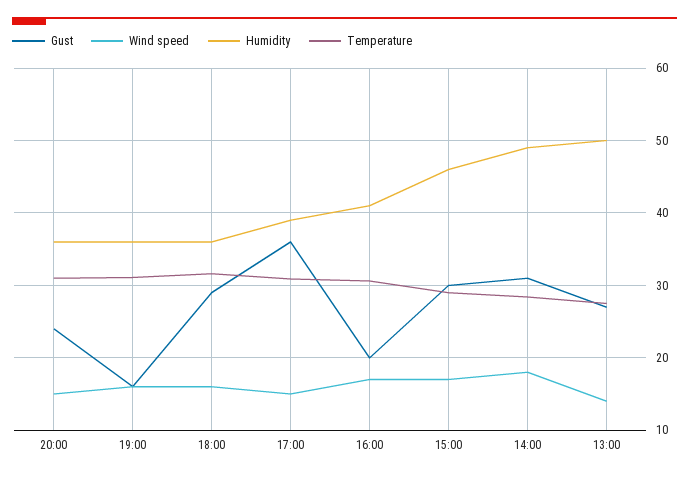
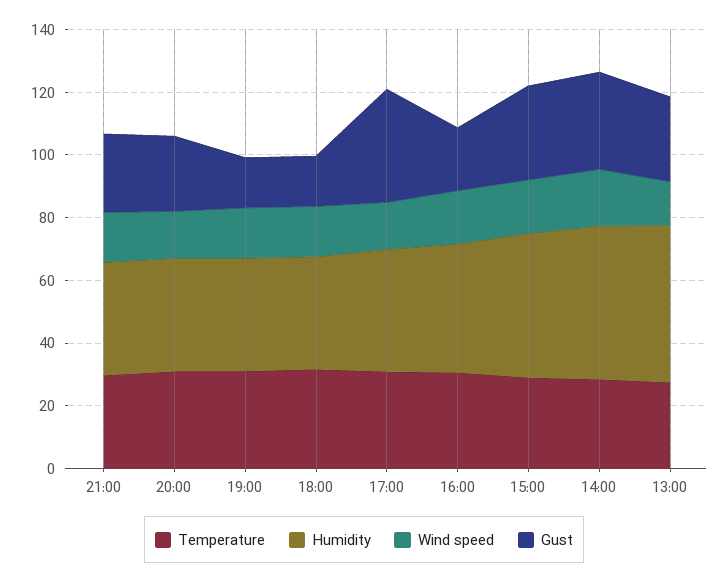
Gust, 18:00: 29 -> 15
Temperature, 21:00: none -> 30
Humidity, 21:00: none -> 35
Wind speed, 21:00: none -> 15
Gust, 21:00: none -> 25

